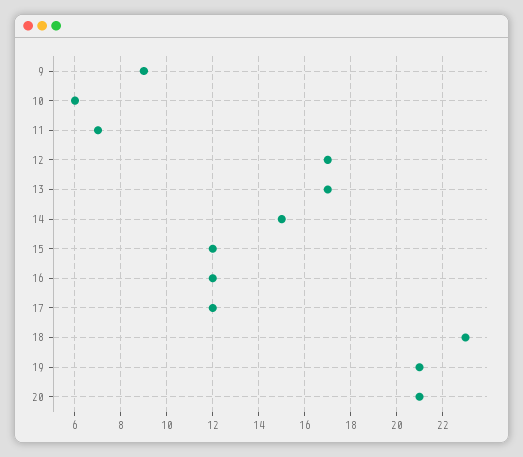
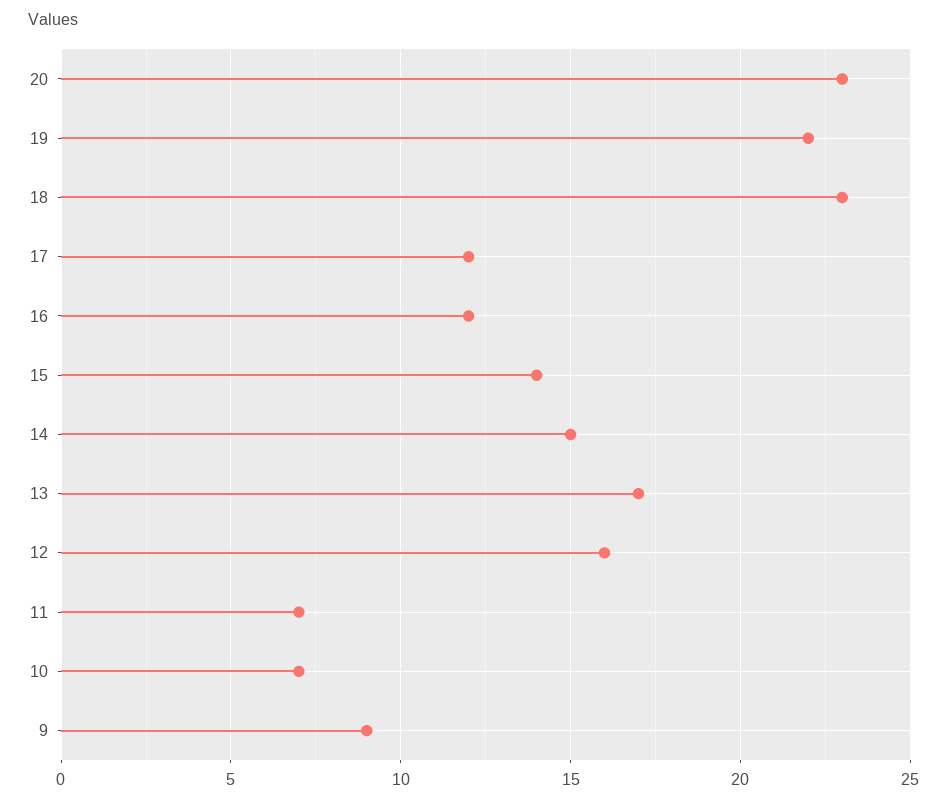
10: 6 -> 7
12: 17 -> 16
15: 12 -> 14
19: 21 -> 22
20: 21 -> 23

